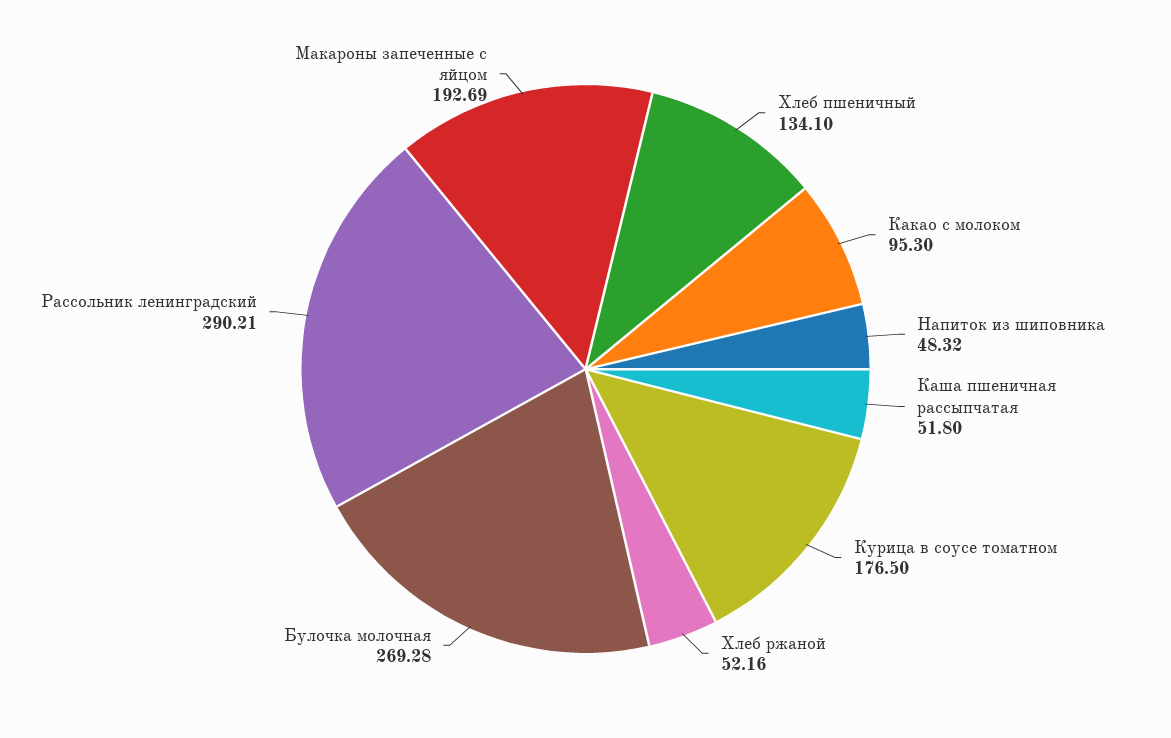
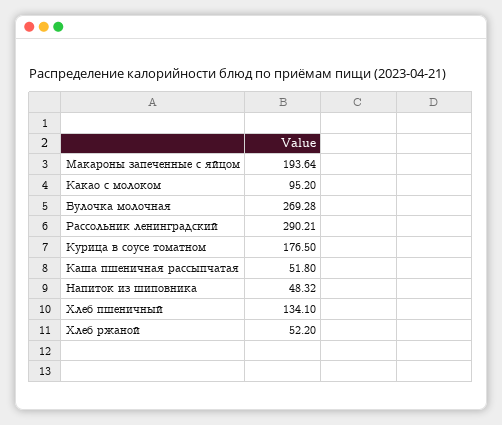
Какао с молоком: 95.3 -> 95.2
Хлеб ржаной: 52.16 -> 52.2
Макароны запеченные с яйцом: 192.69 -> 193.64

